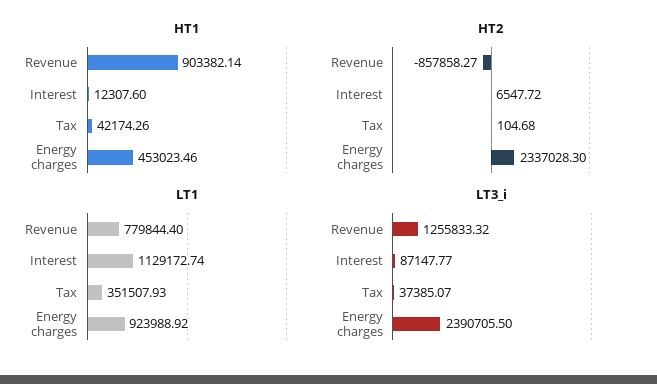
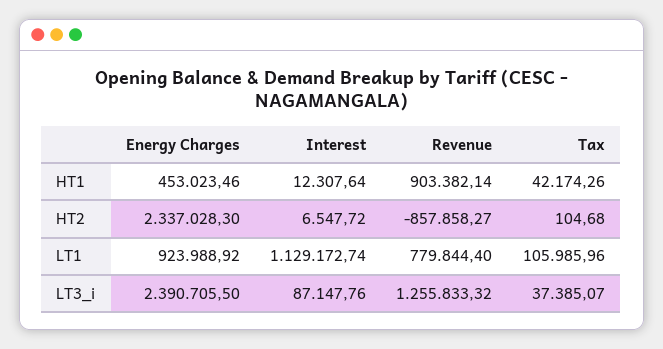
HT1, Interest: 12307.6 -> 12307.64
LT1, Tax: 351507.93 -> 105985.96
LT3_i, Interest: 87147.77 -> 87147.76

